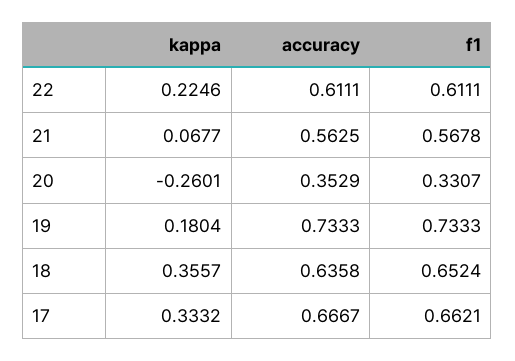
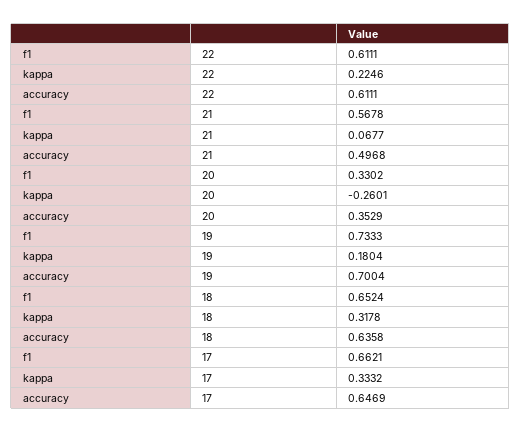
accuracy, 21: 0.5625 -> 0.4968
f1, 20: 0.3307 -> 0.3302
accuracy, 19: 0.7333 -> 0.7004
kappa, 18: 0.3557 -> 0.3178
accuracy, 17: 0.6667 -> 0.6469

